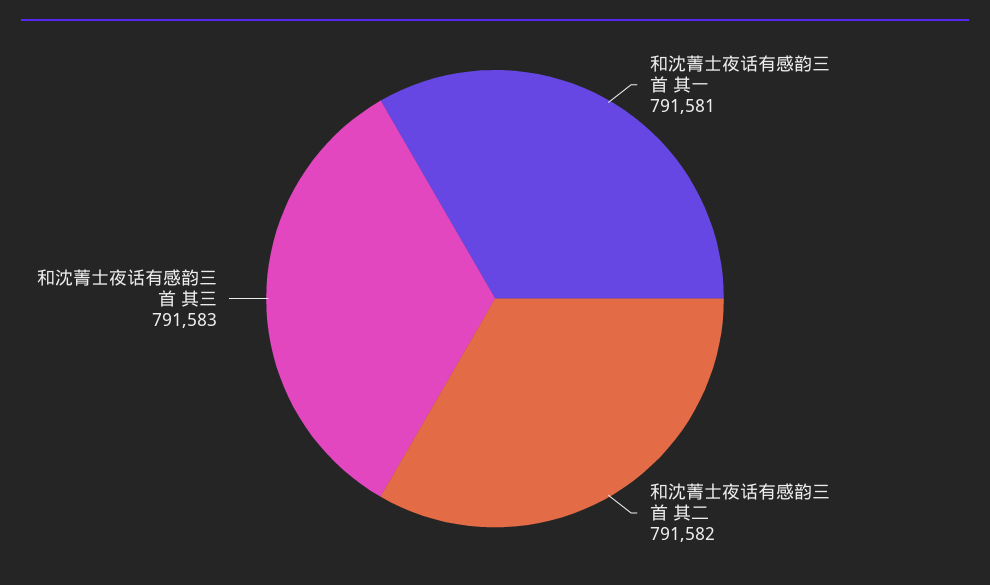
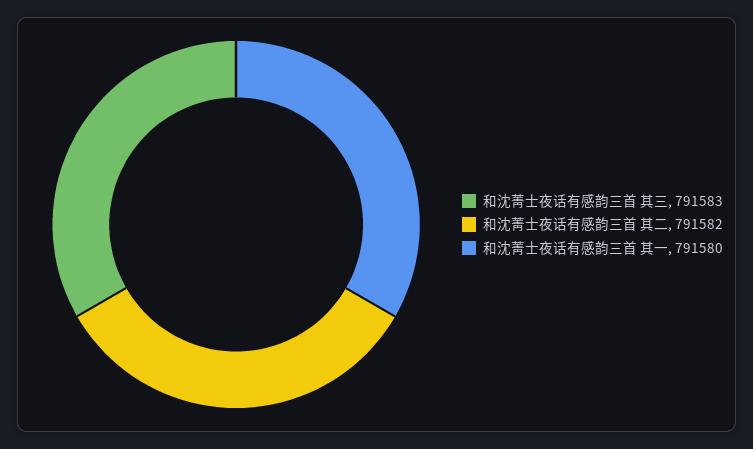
和沈菁士夜话有感韵三首 其一: 791581 -> 791580

